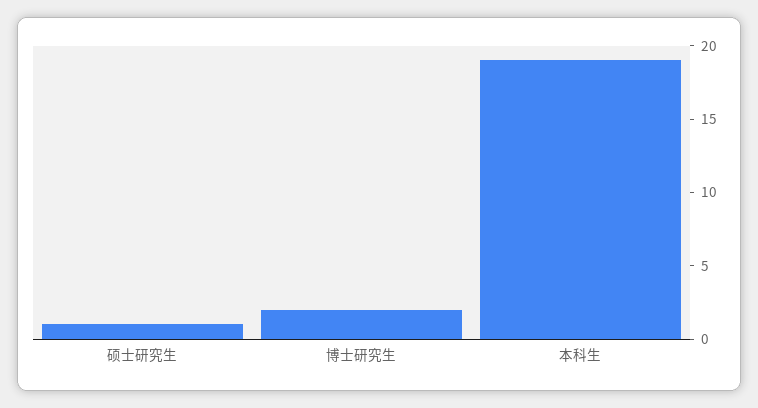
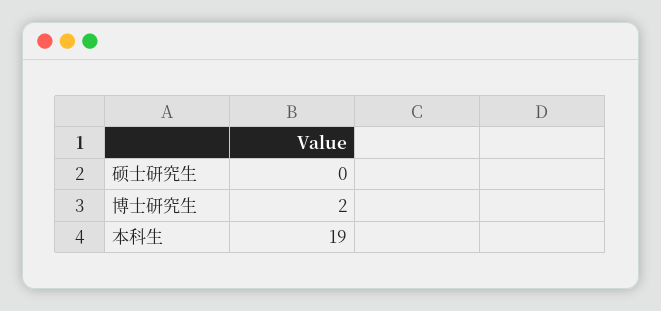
硕士研究生: 1 -> 0

